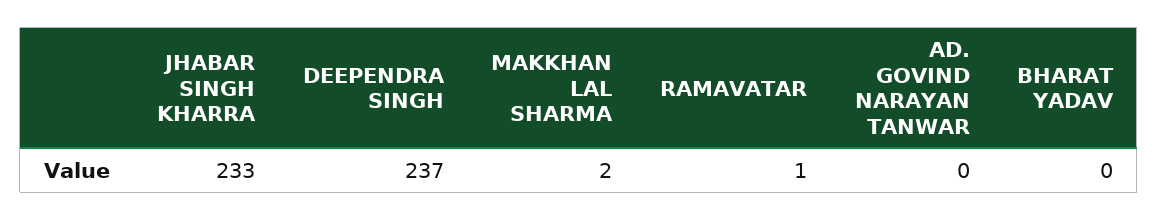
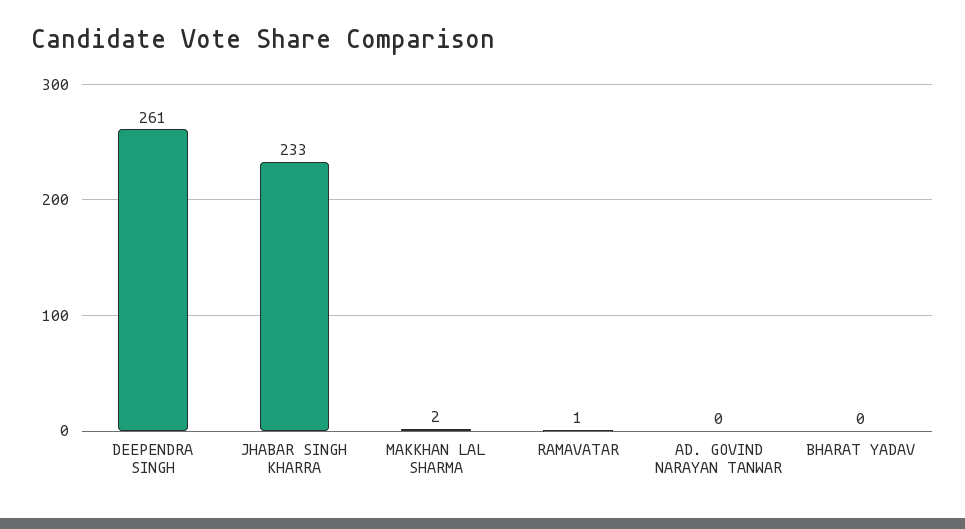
DEEPENDRA SINGH: 237 -> 261

